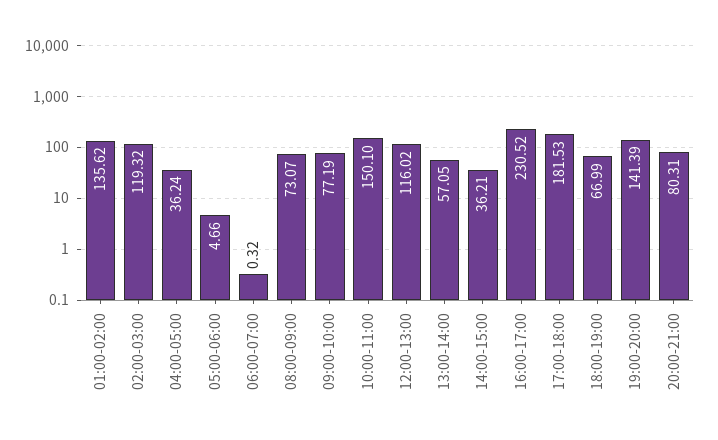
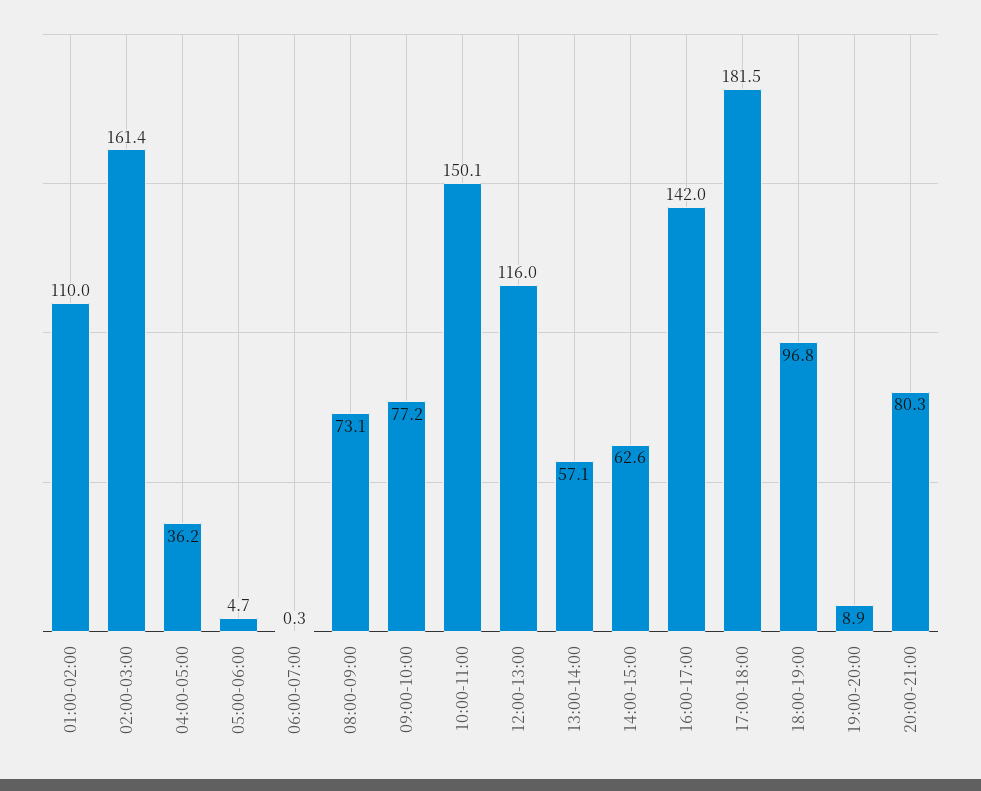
01:00-02:00: 135.62 -> 110
02:00-03:00: 119.32 -> 161.4
14:00-15:00: 36.21 -> 62.6
16:00-17:00: 230.52 -> 142
18:00-19:00: 66.99 -> 96.8
19:00-20:00: 141.39 -> 8.9

